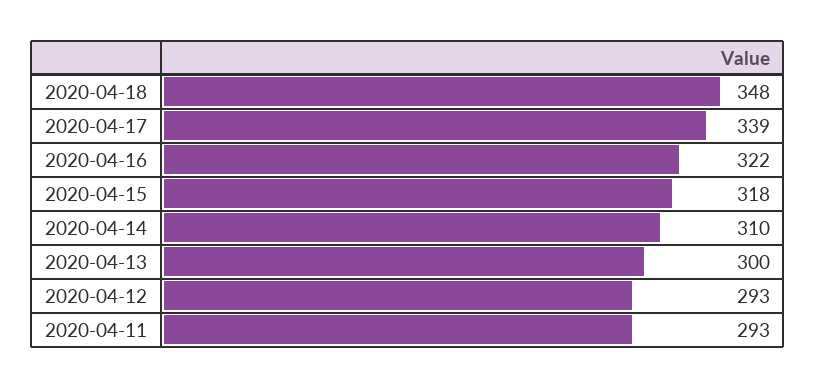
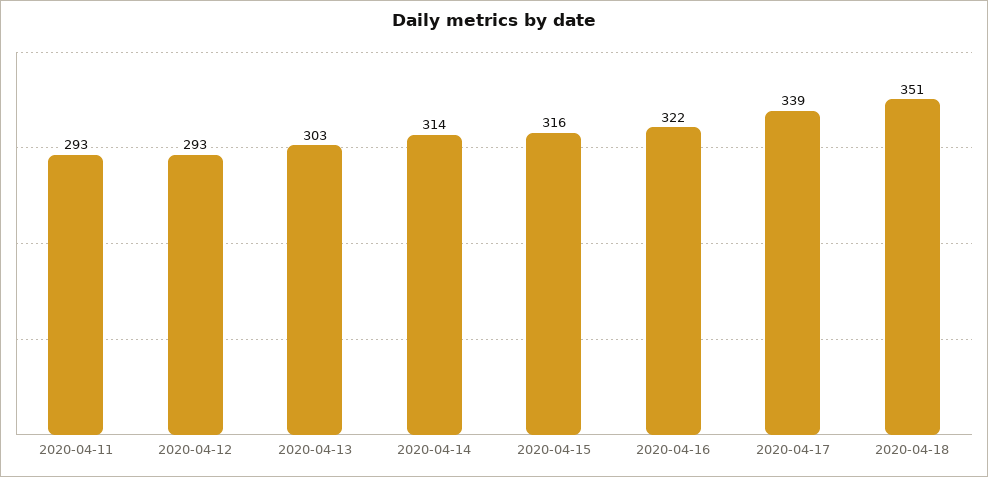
2020-04-18: 348 -> 351
2020-04-15: 318 -> 316
2020-04-14: 310 -> 314
2020-04-13: 300 -> 303

